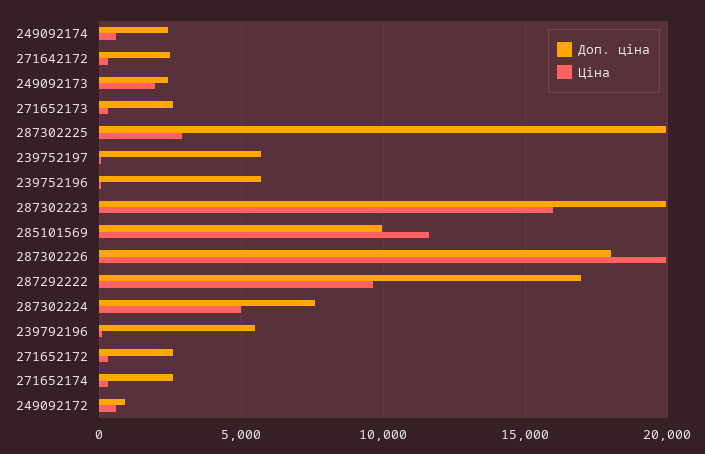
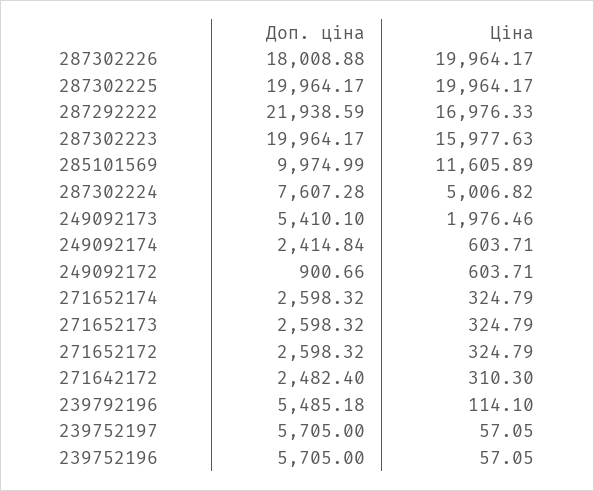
Доп. ціна, 249092173: 2500 -> 5410.1
Ціна, 287302225: 3000 -> 19964.17
Доп. ціна, 287292222: 17000 -> 21938.59
Ціна, 287292222: 9500 -> 16976.33

